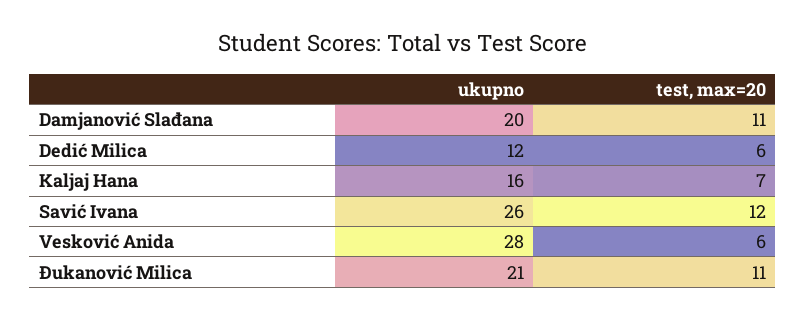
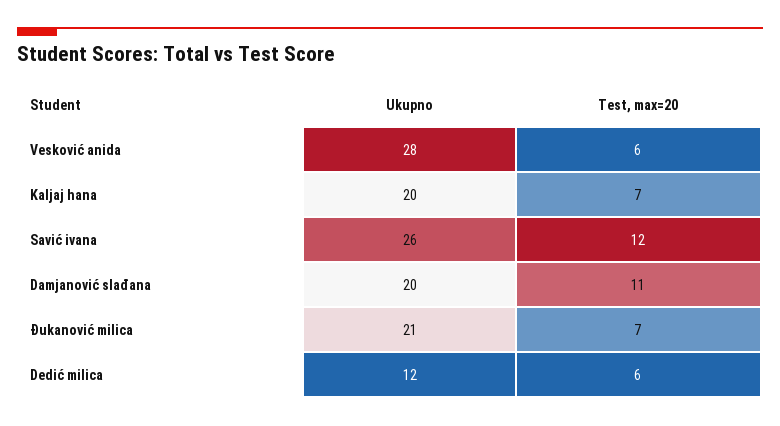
ukupno, Kaljaj Hana: 16 -> 20
test, max=20, Đukanović Milica: 11 -> 7

